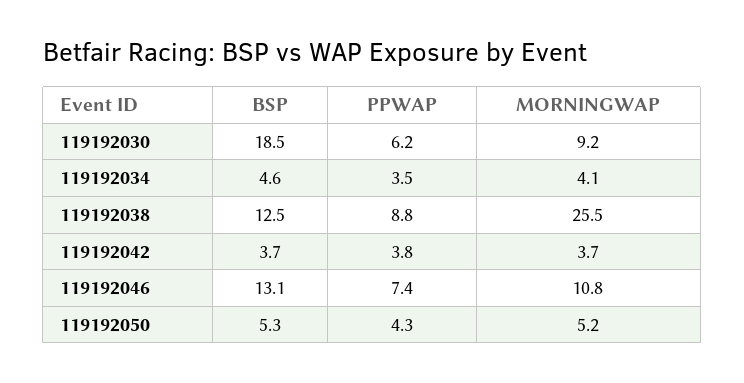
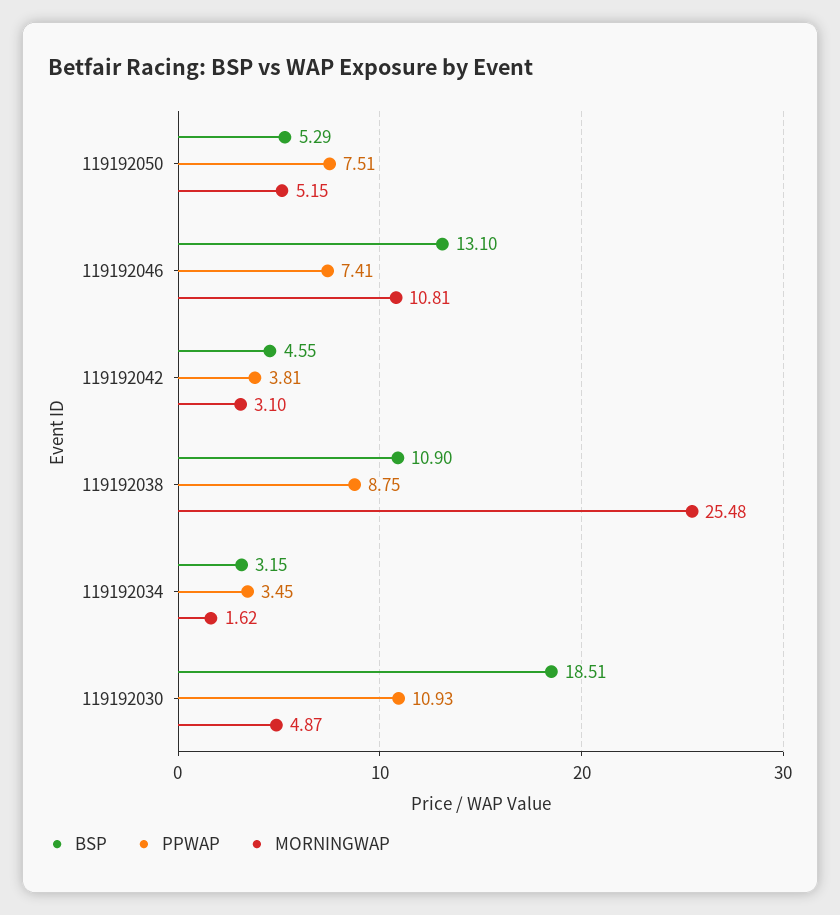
PPWAP, 119192030: 6.2 -> 10.93
MORNINGWAP, 119192030: 9.2 -> 4.87
BSP, 119192034: 4.6 -> 3.15
MORNINGWAP, 119192034: 4.1 -> 1.62
BSP, 119192038: 12.5 -> 10.9
BSP, 119192042: 3.7 -> 4.55
MORNINGWAP, 119192042: 3.7 -> 3.1
PPWAP, 119192050: 4.3 -> 7.51

